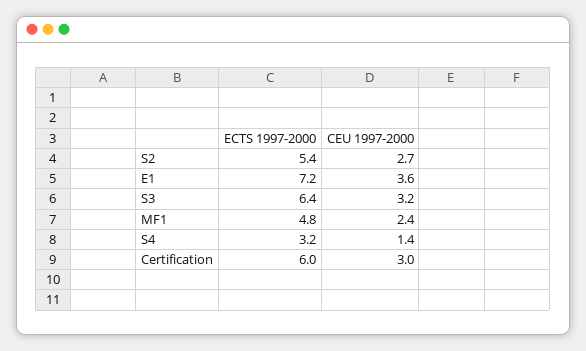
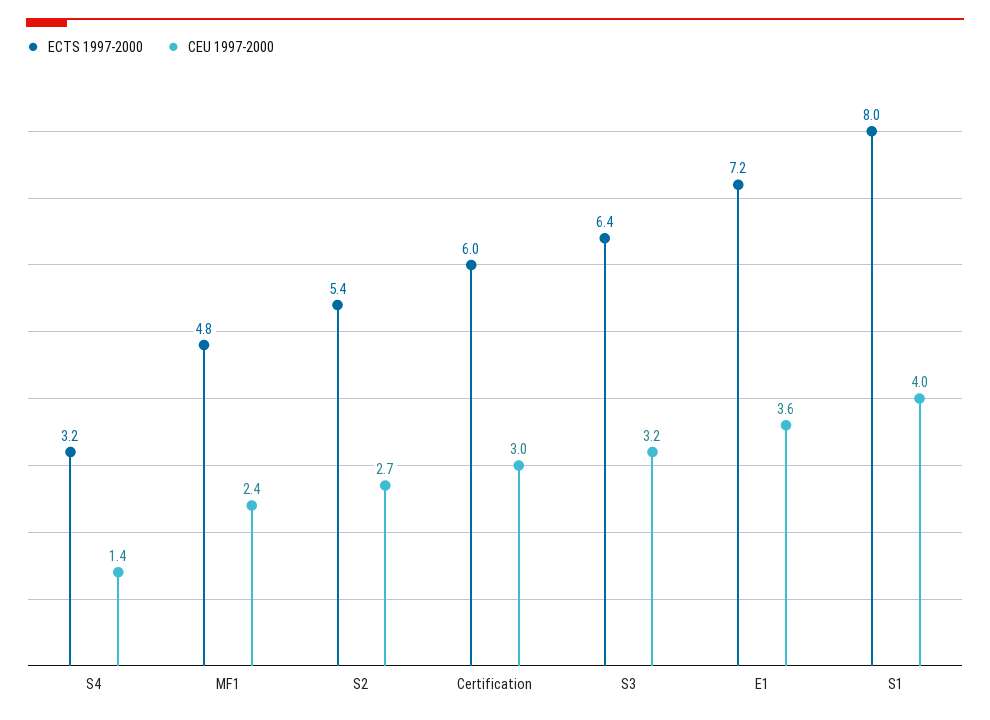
ECTS 1997-2000, S1: none -> 8
CEU 1997-2000, S1: none -> 4

